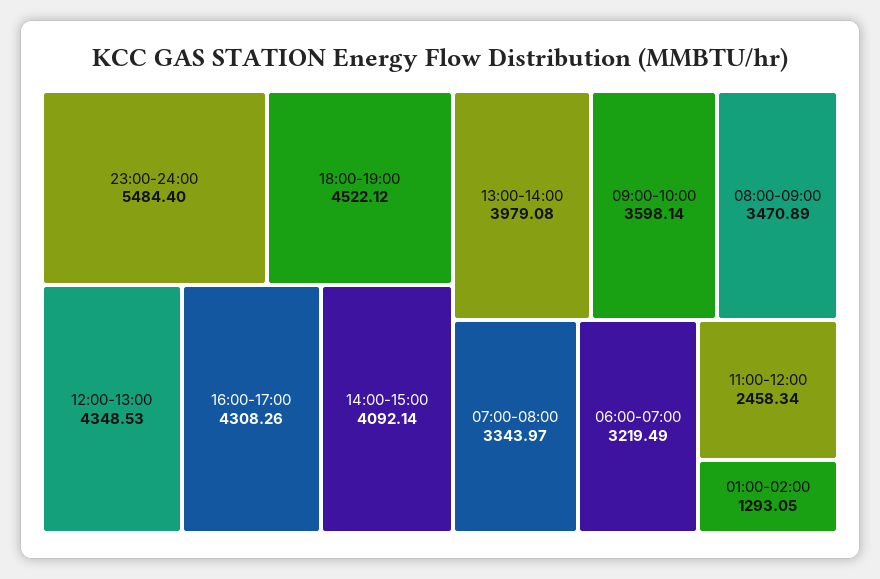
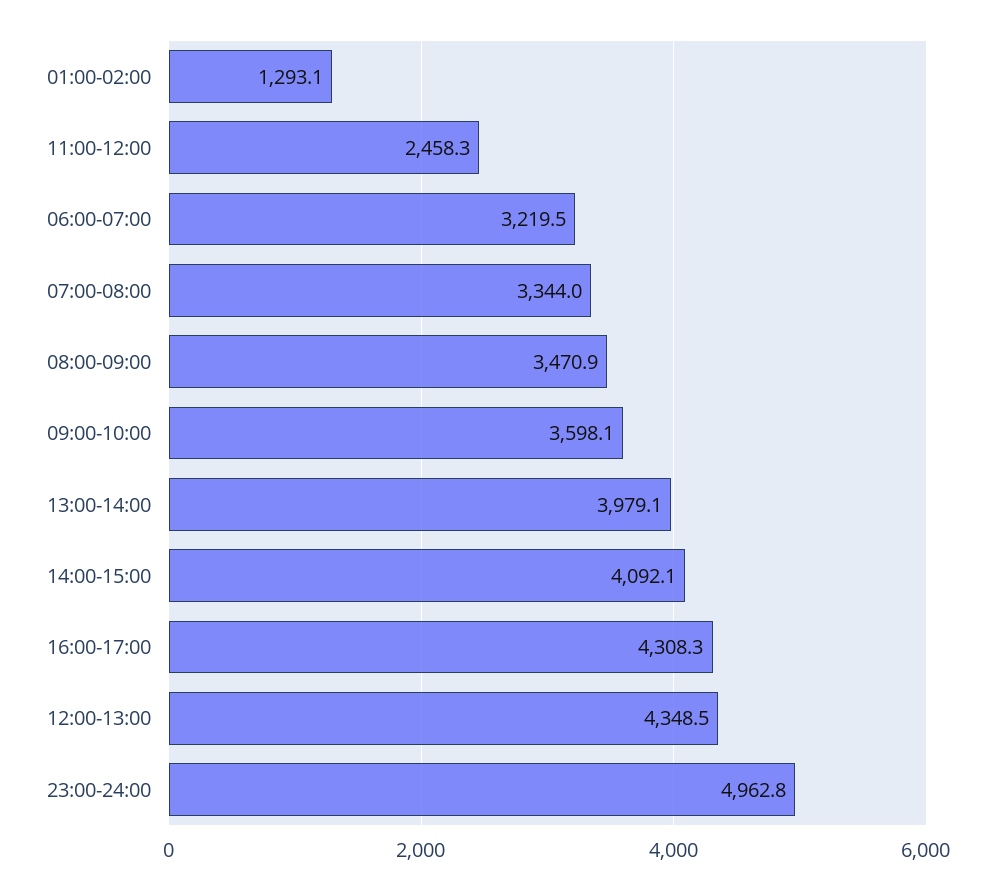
23:00-24:00: 5484.4 -> 4962.8
18:00-19:00: 4522.12 -> none

